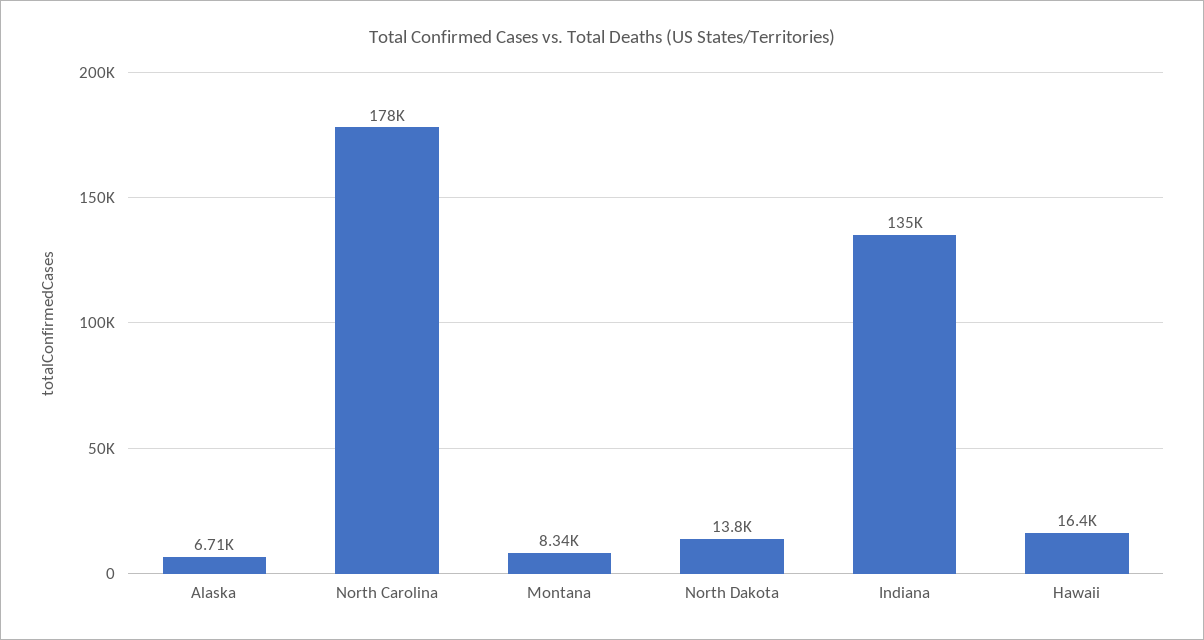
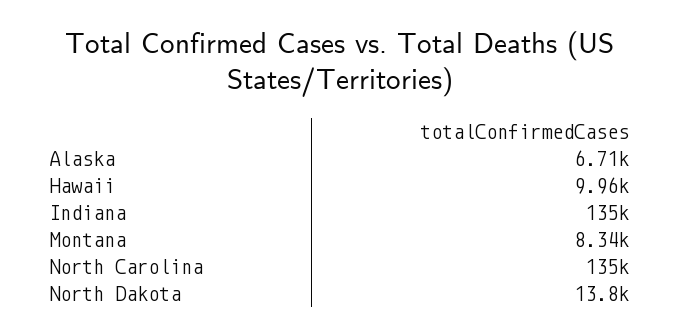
North Carolina: 178000 -> 135000
Hawaii: 16400 -> 9960

